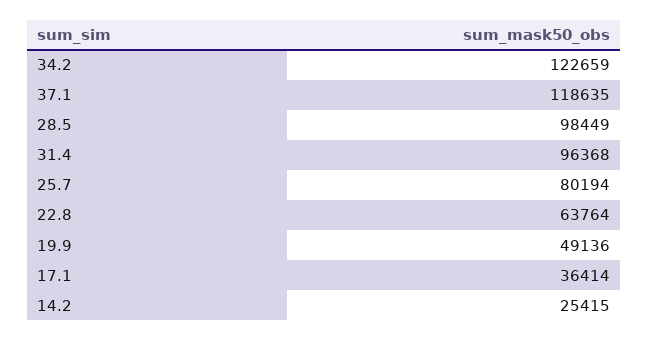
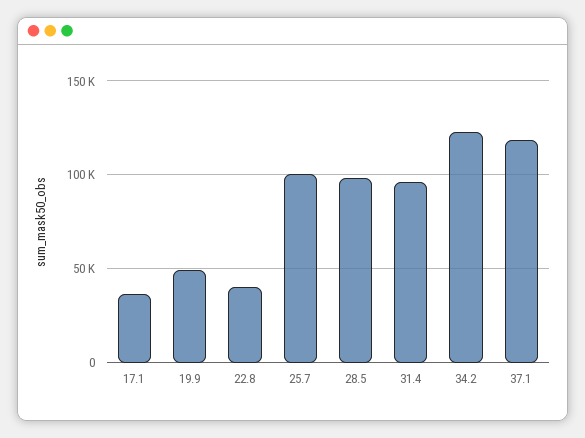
25.7: 80194 -> 100000
22.8: 63764 -> 40000
14.2: 25415 -> none

